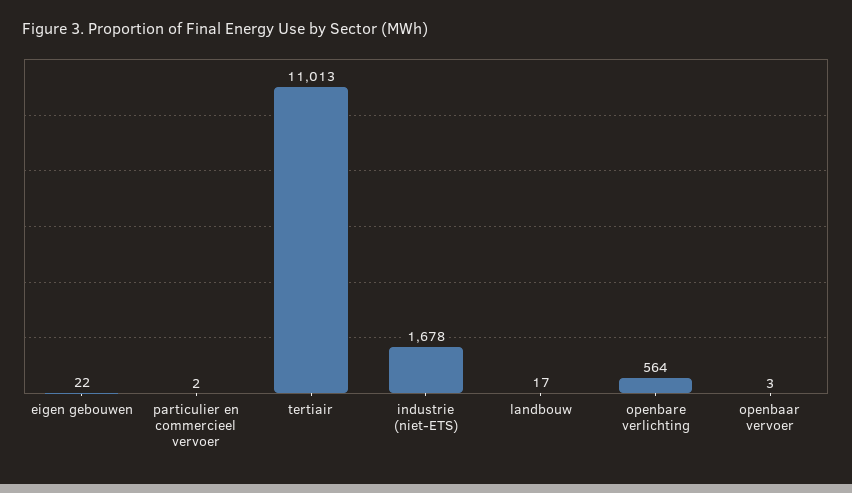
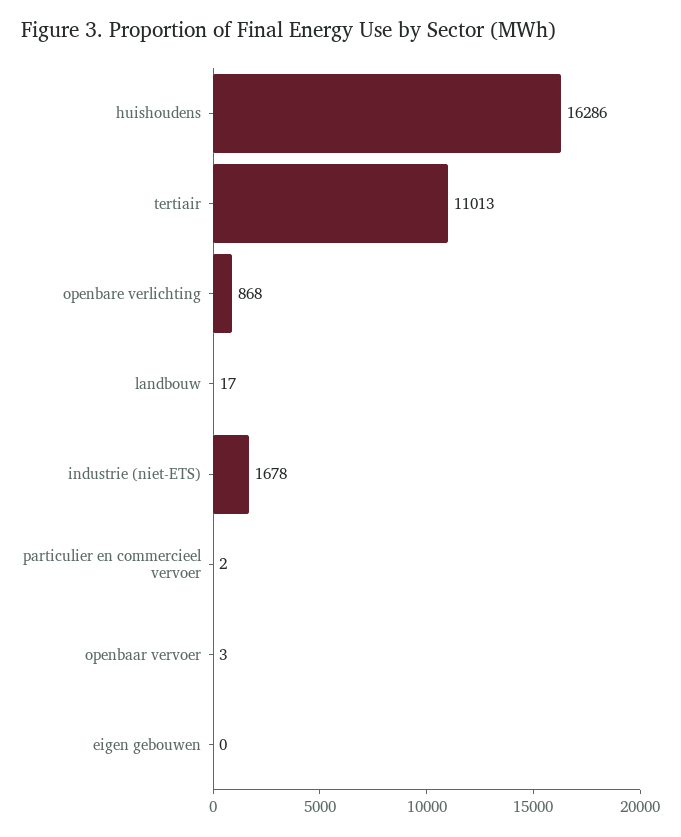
eigen gebouwen: 22 -> 0
openbare verlichting: 564 -> 868
huishoudens: none -> 16286

